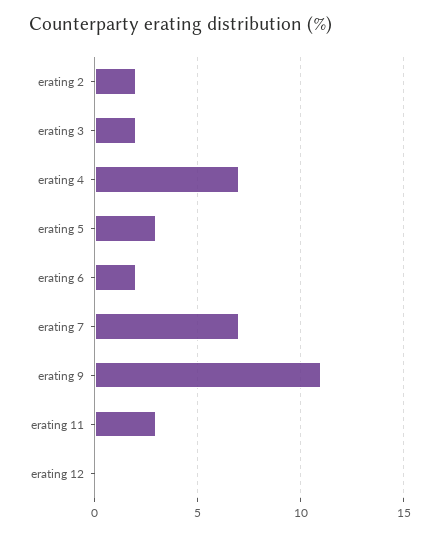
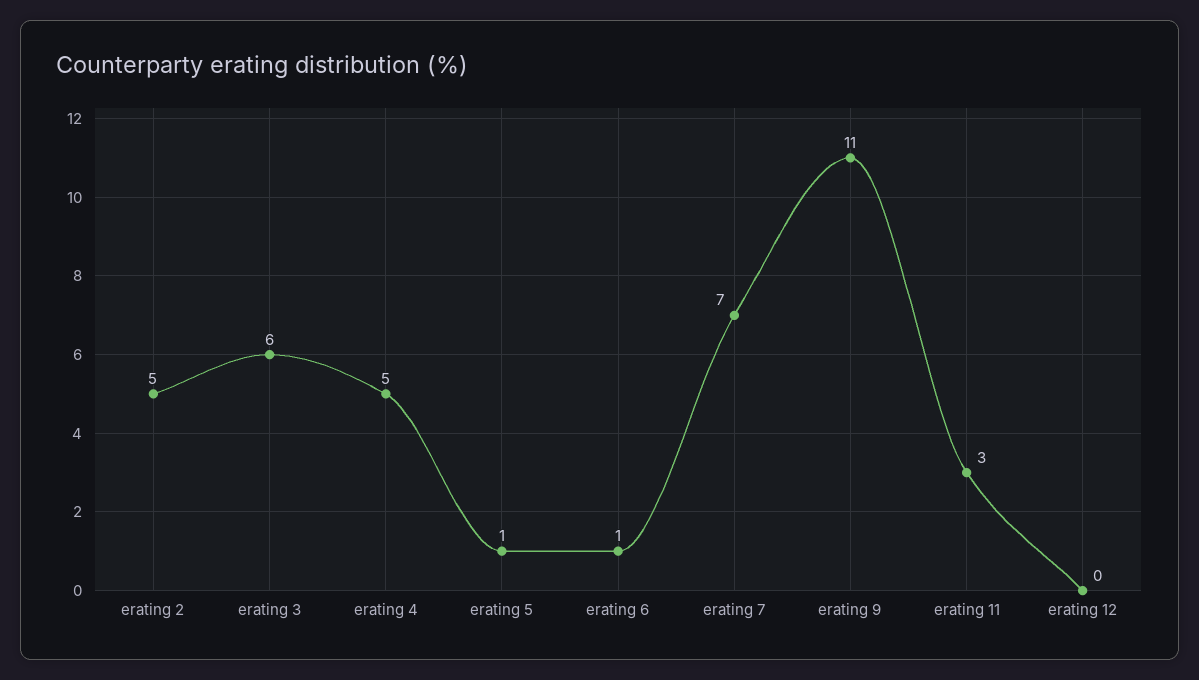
erating 2: 2 -> 5
erating 3: 2 -> 6
erating 4: 7 -> 5
erating 5: 3 -> 1
erating 6: 2 -> 1

